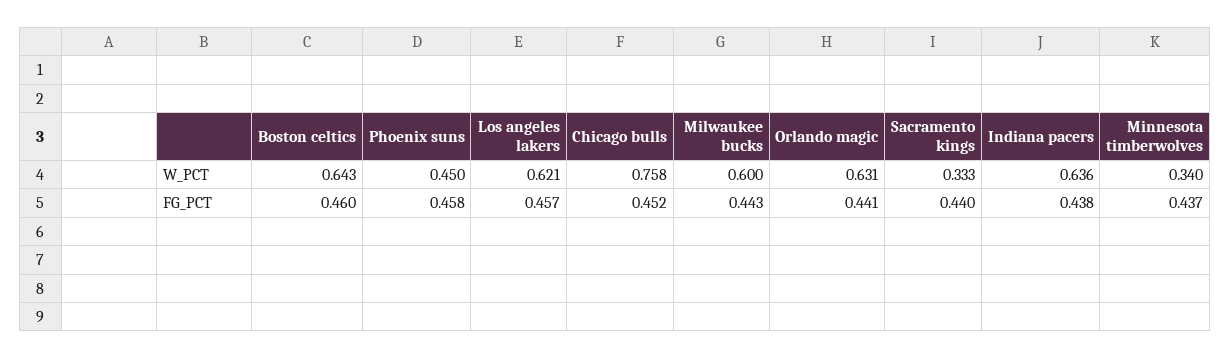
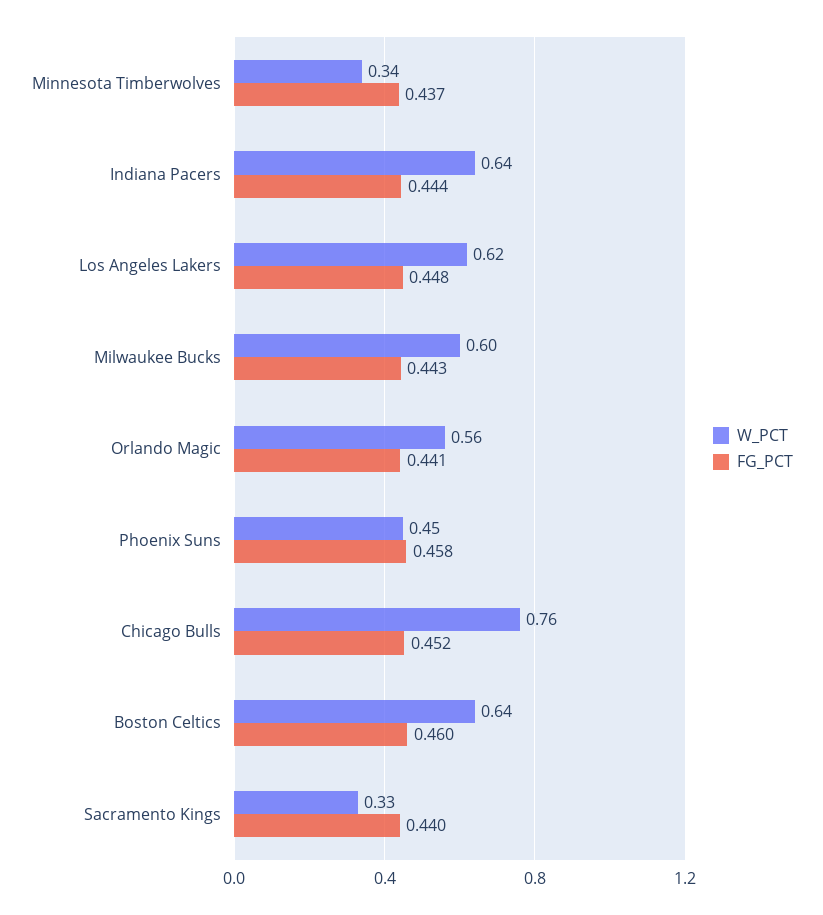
W_PCT, Orlando magic: 0.631 -> 0.56
FG_PCT, Los angeles lakers: 0.457 -> 0.448
FG_PCT, Indiana pacers: 0.438 -> 0.444

